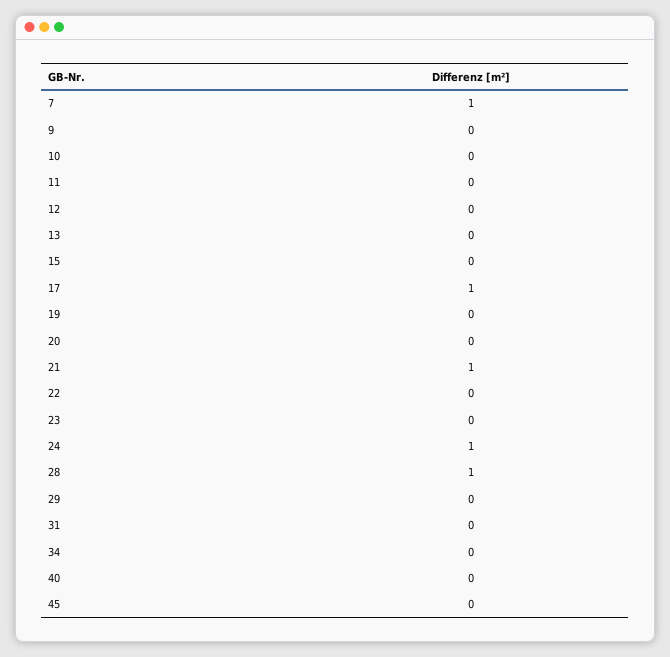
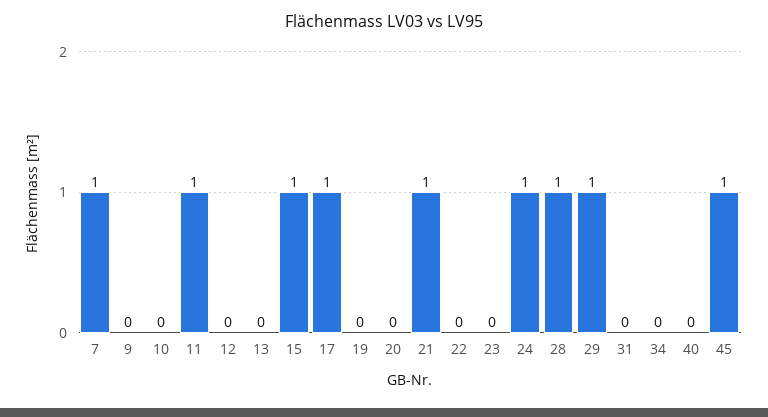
11: 0 -> 1
15: 0 -> 1
29: 0 -> 1
45: 0 -> 1

